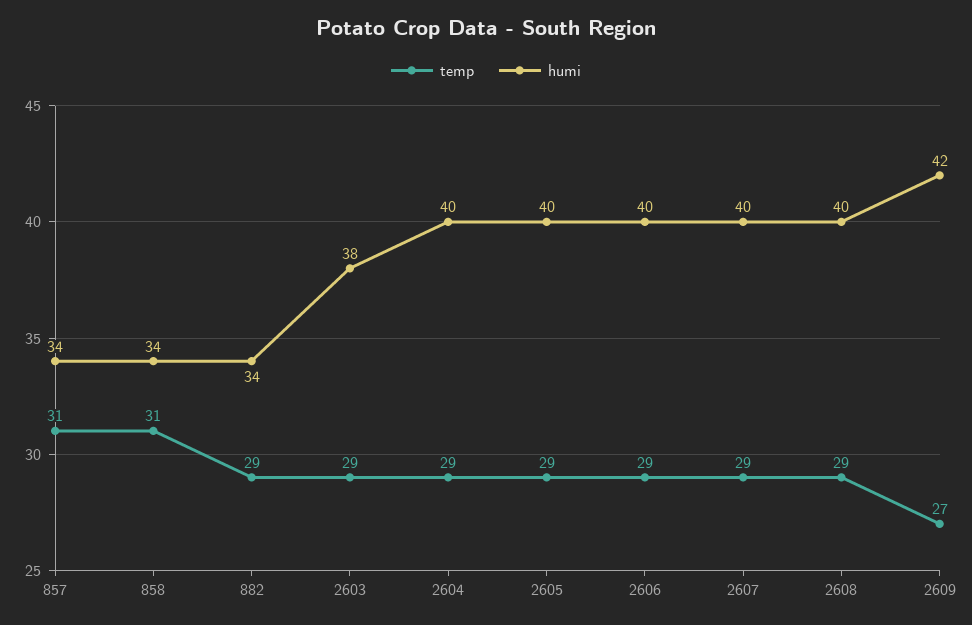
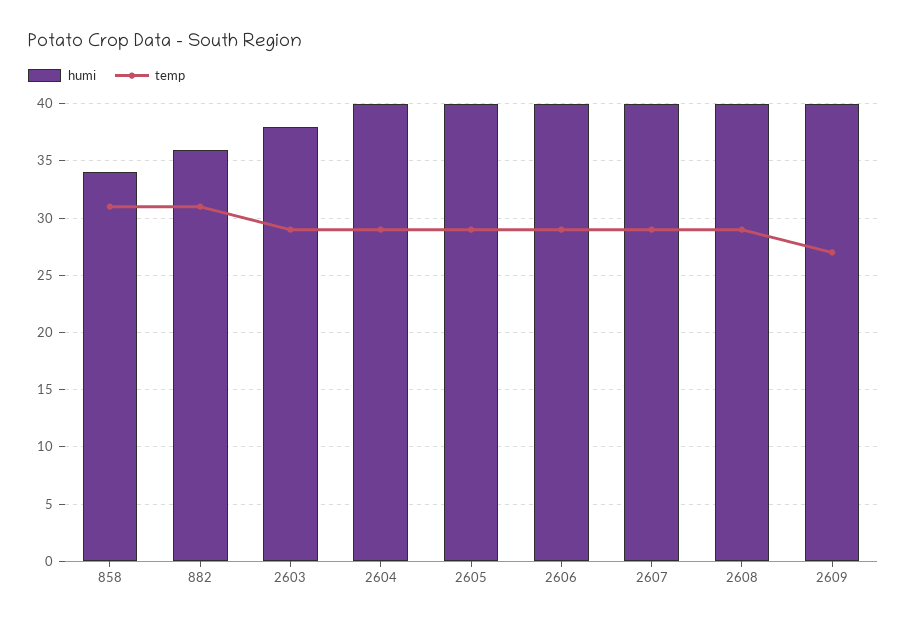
temp, 857: 31 -> none
humi, 857: 34 -> none
temp, 882: 29 -> 31
humi, 882: 34 -> 36
humi, 2609: 42 -> 40

